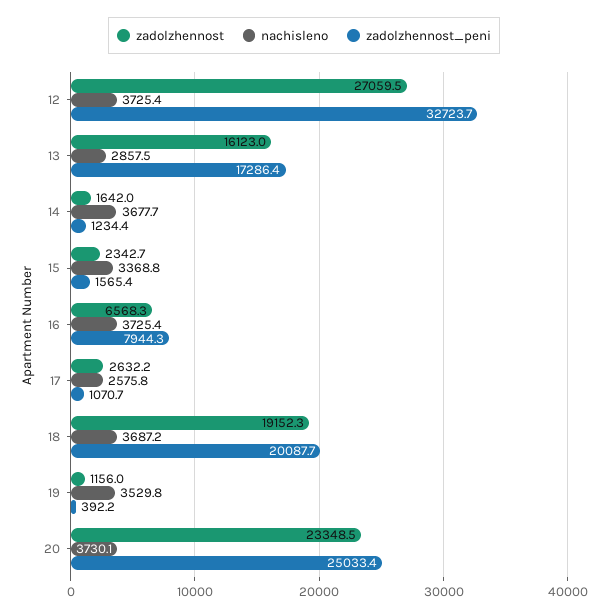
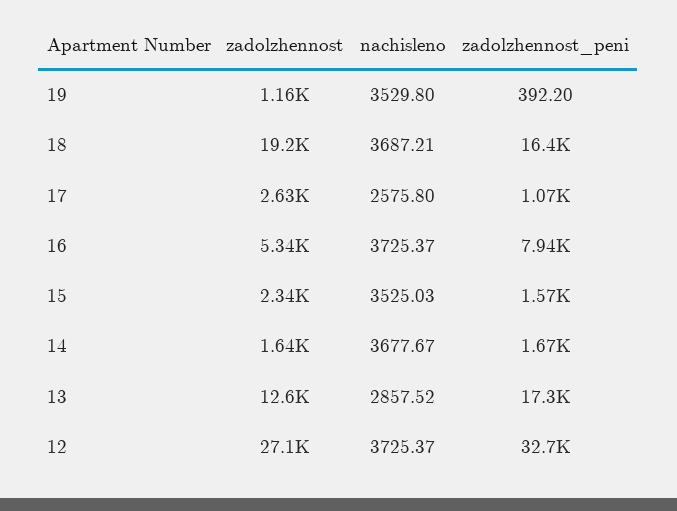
zadolzhennost, 13: 16123 -> 12600
zadolzhennost_peni, 14: 1234.4 -> 1670
nachisleno, 15: 3368.8 -> 3525.03
zadolzhennost, 16: 6568.3 -> 5340
zadolzhennost_peni, 18: 20087.7 -> 16400
zadolzhennost, 20: 23348.5 -> none
nachisleno, 20: 3730.1 -> none
zadolzhennost_peni, 20: 25033.4 -> none

